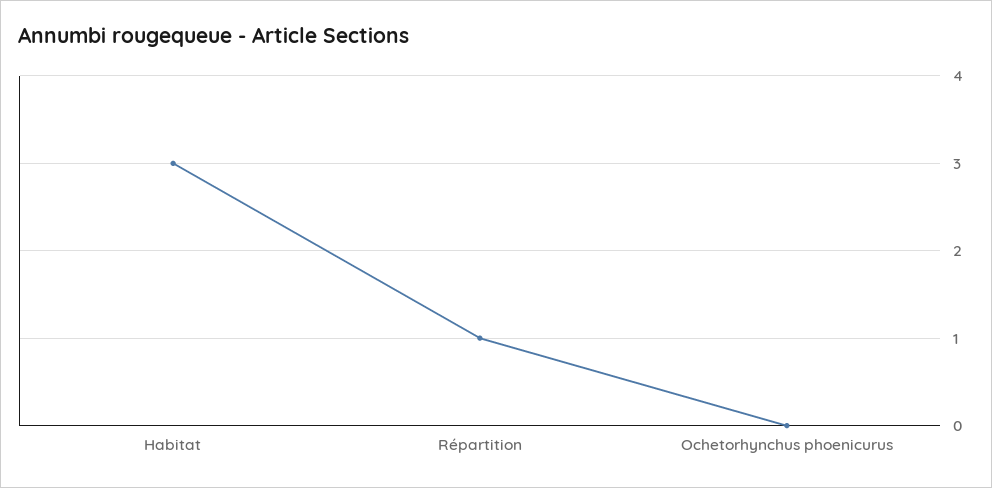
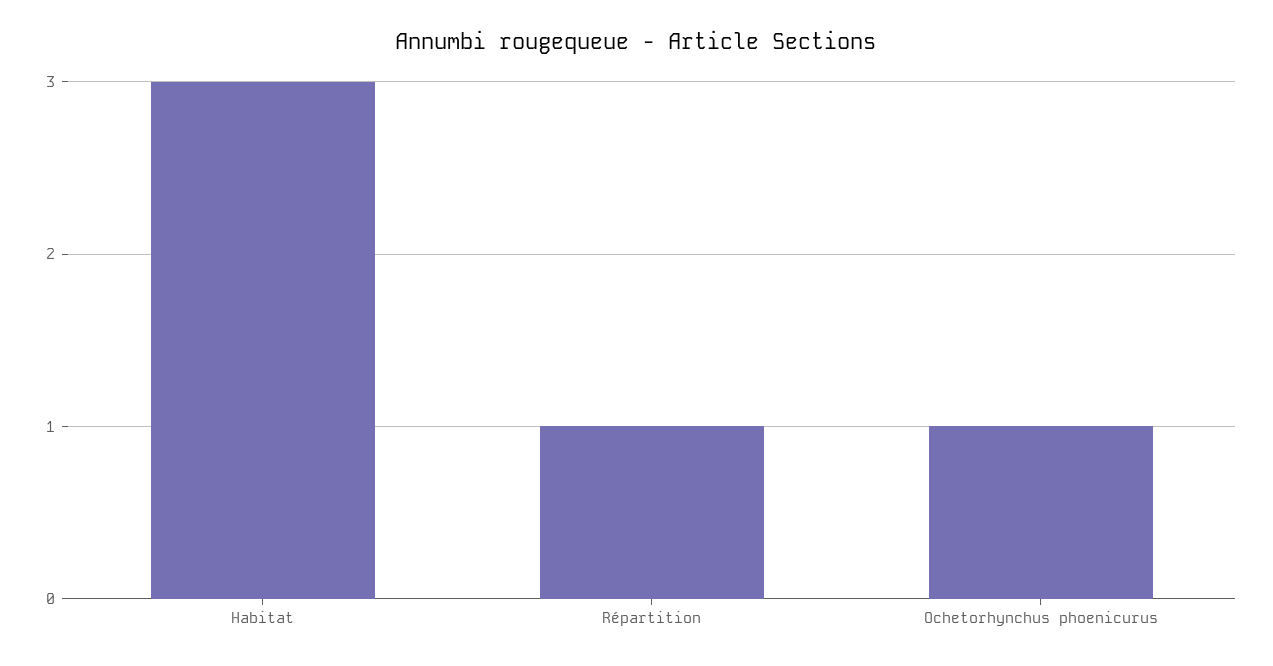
Ochetorhynchus phoenicurus: 0 -> 1

